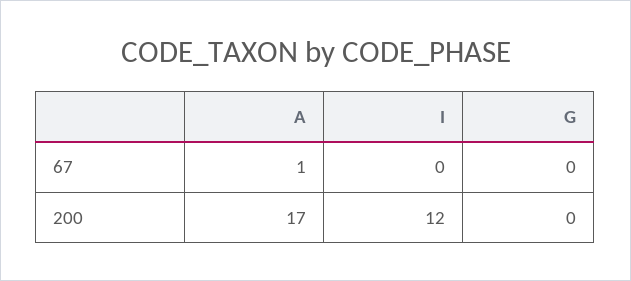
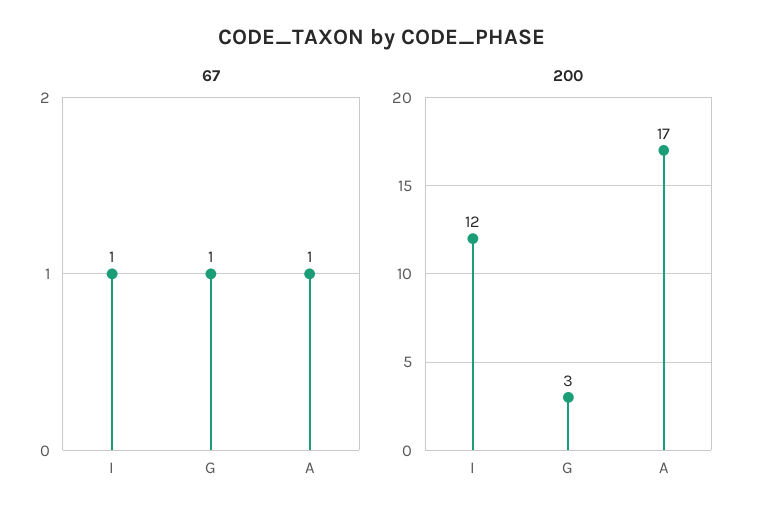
67, I: 0 -> 1
67, G: 0 -> 1
200, G: 0 -> 3

